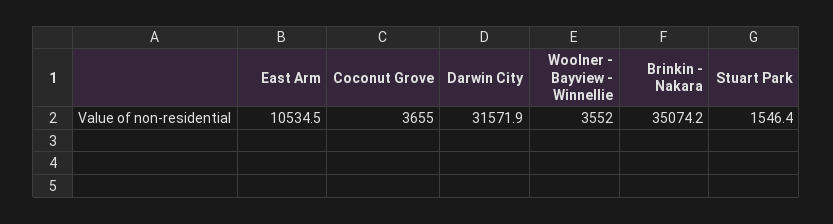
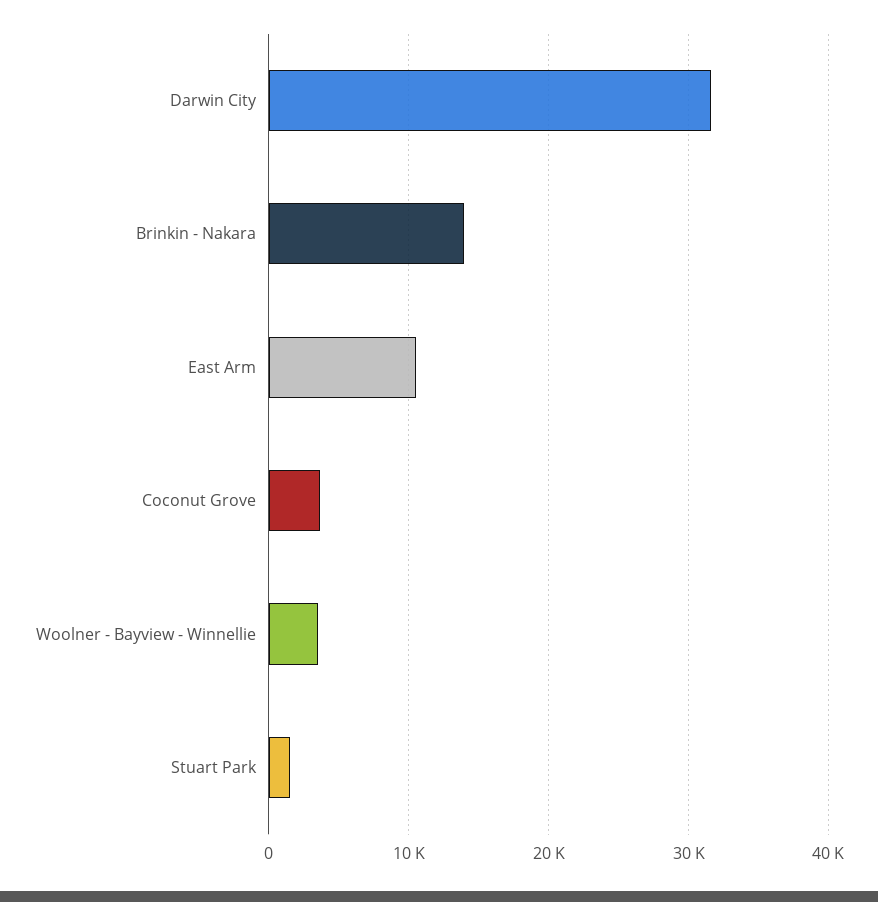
Brinkin - Nakara: 35074.2 -> 14000

